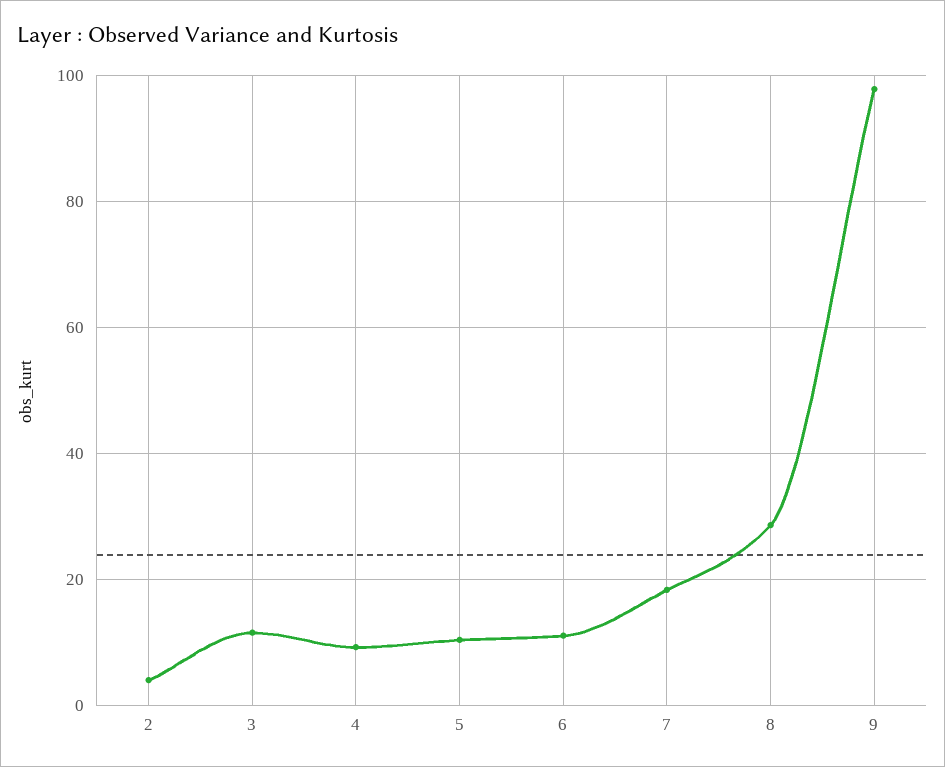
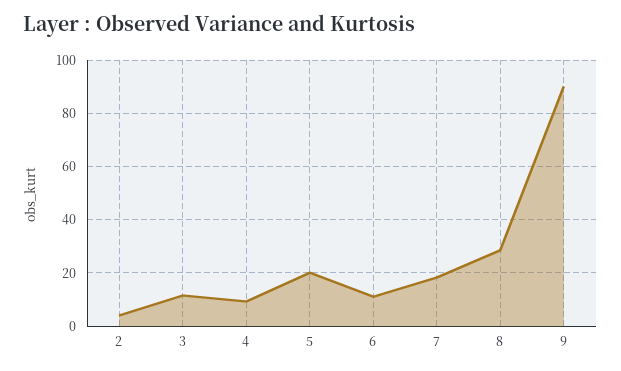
5: 10 -> 20
9: 98 -> 90

